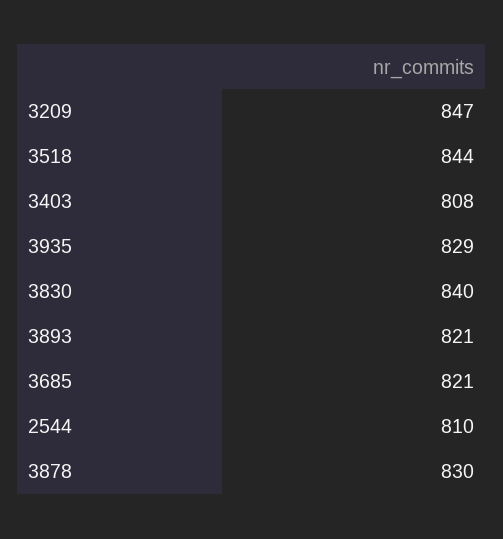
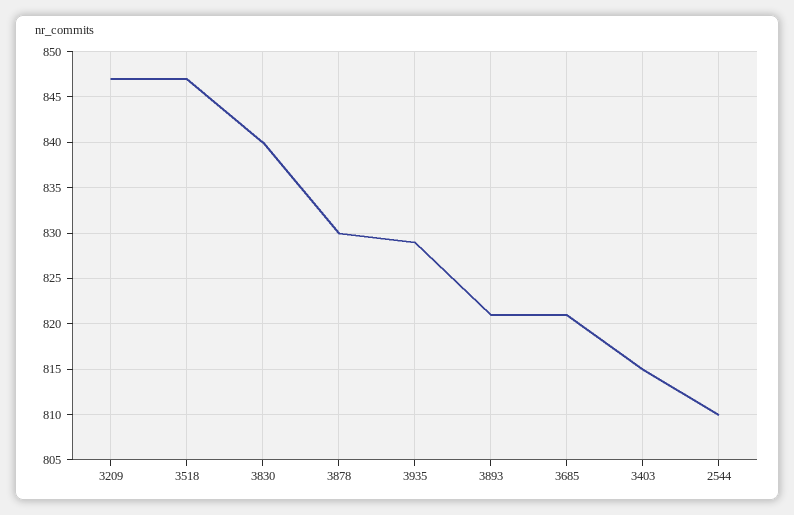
3518: 844 -> 847
3403: 808 -> 815

